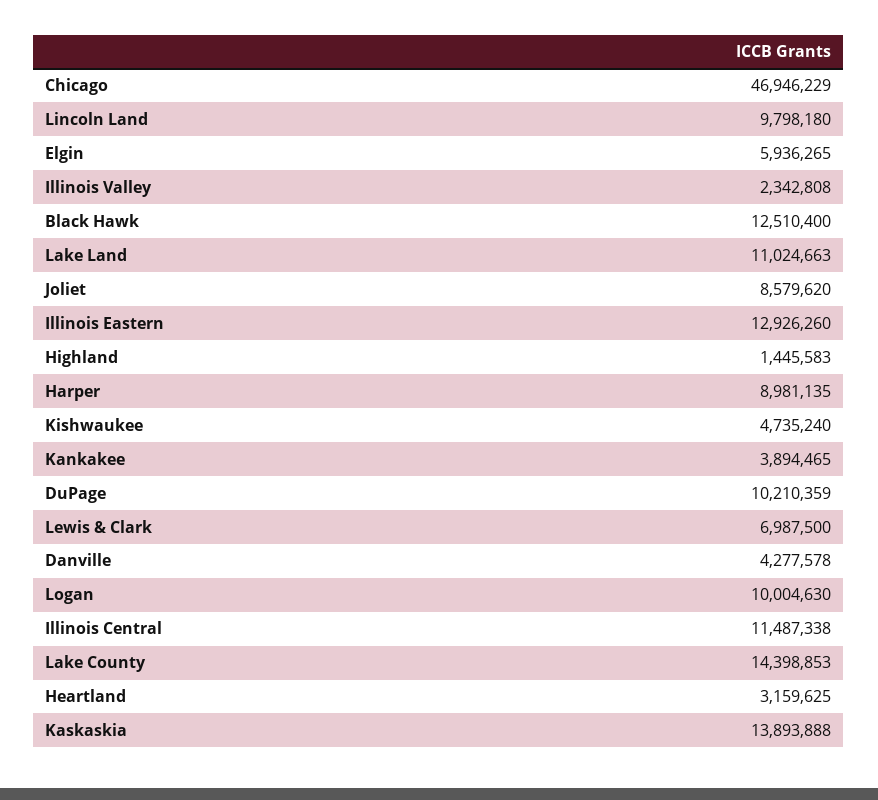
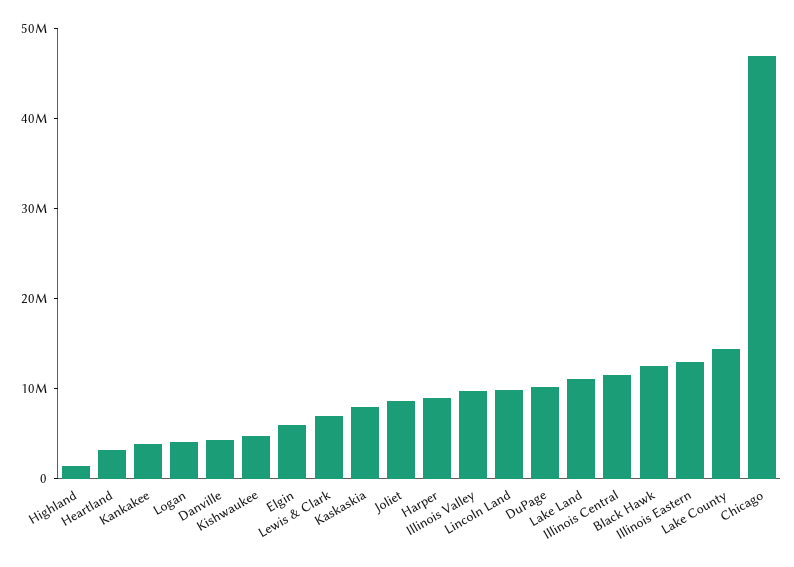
Illinois Valley: 2342808 -> 10000000
Logan: 10004630 -> 4000000
Kaskaskia: 13893888 -> 8000000

